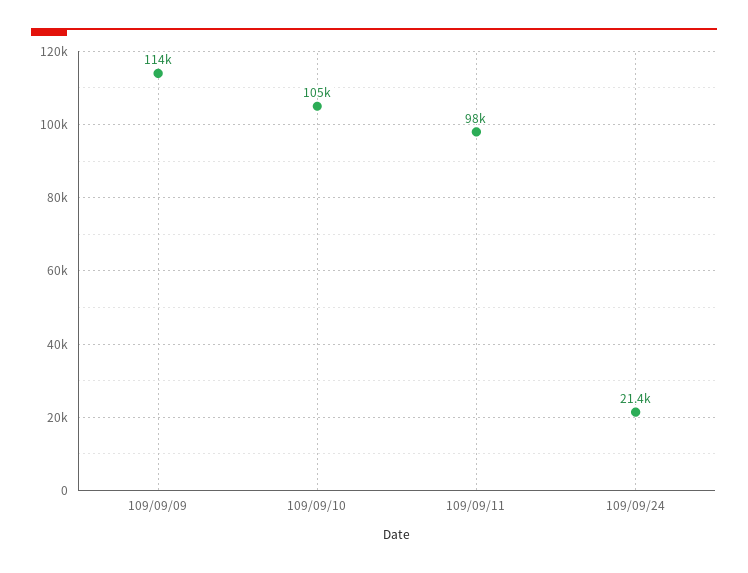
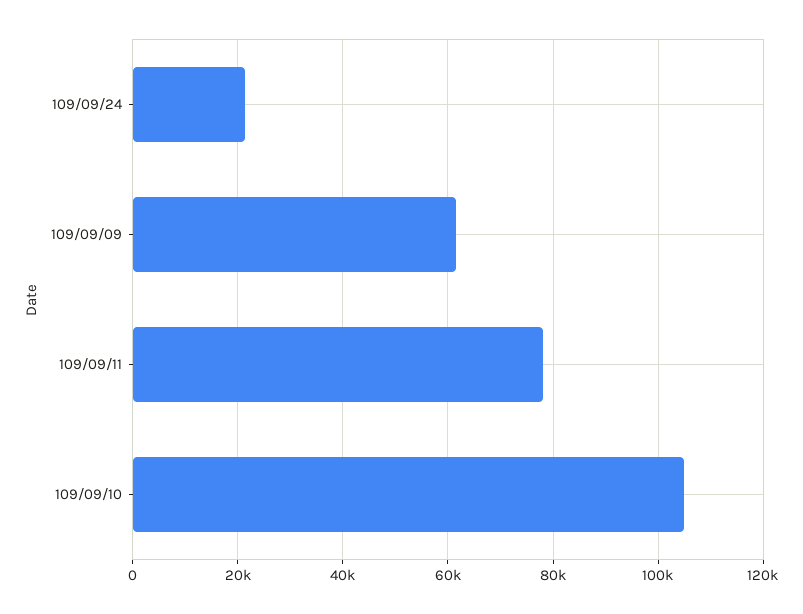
109/09/09: 114000 -> 62000
109/09/11: 98000 -> 78000

